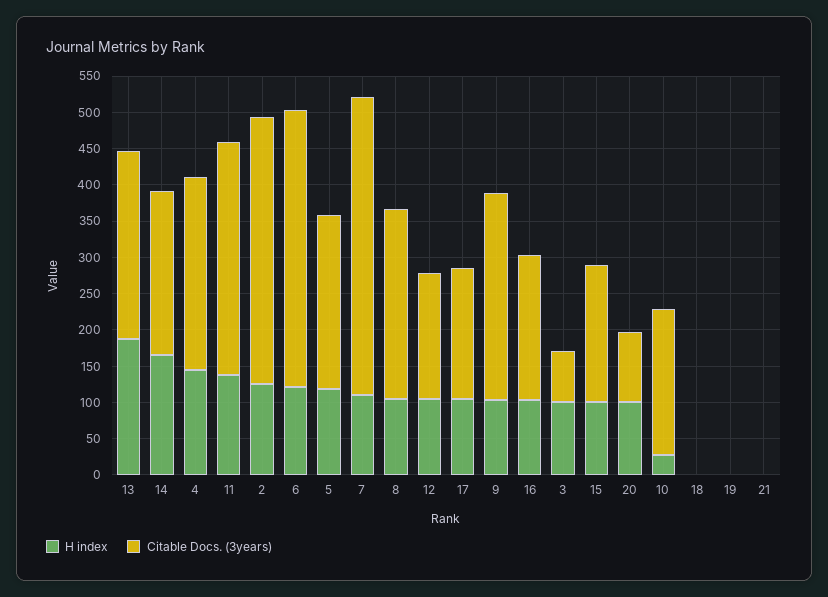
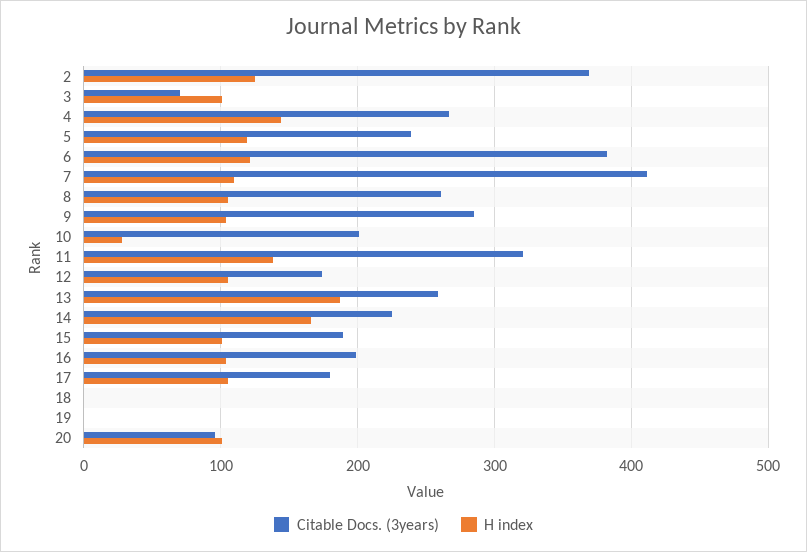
H index, 21: 0 -> none
Citable Docs. (3years), 21: 0 -> none

